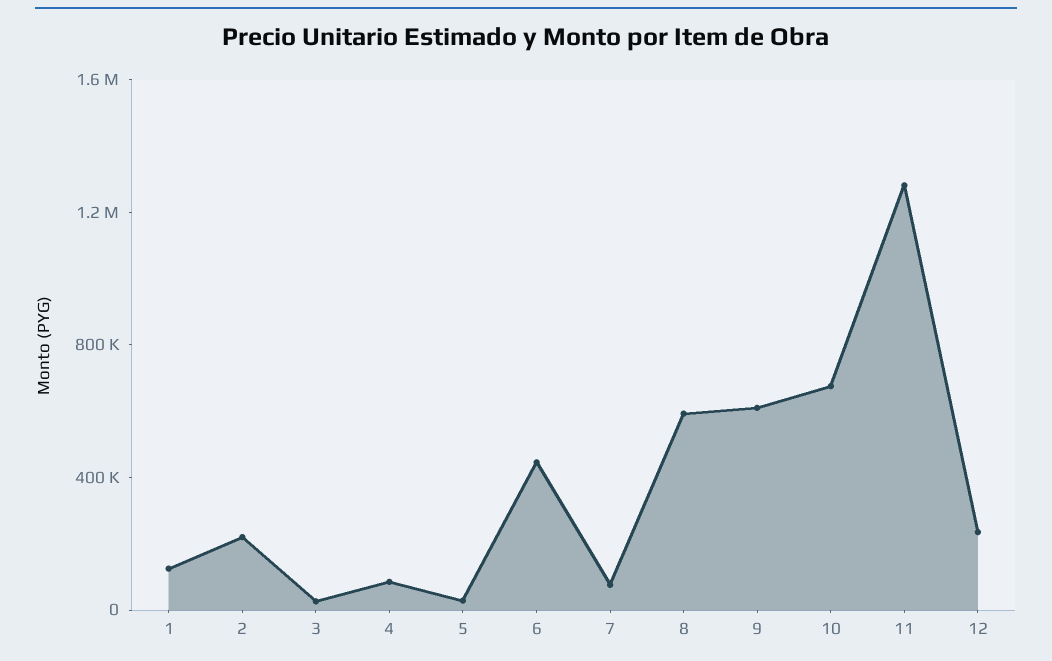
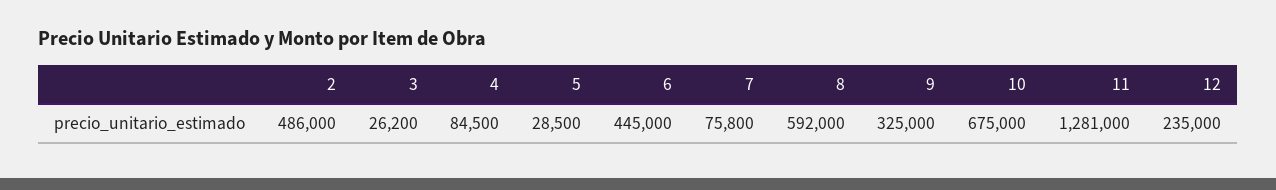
1: 100000 -> none
2: 200000 -> 486000
9: 600000 -> 325000

